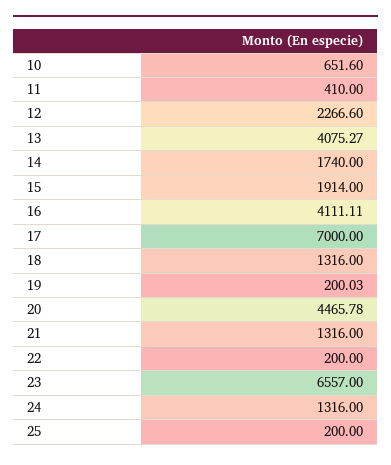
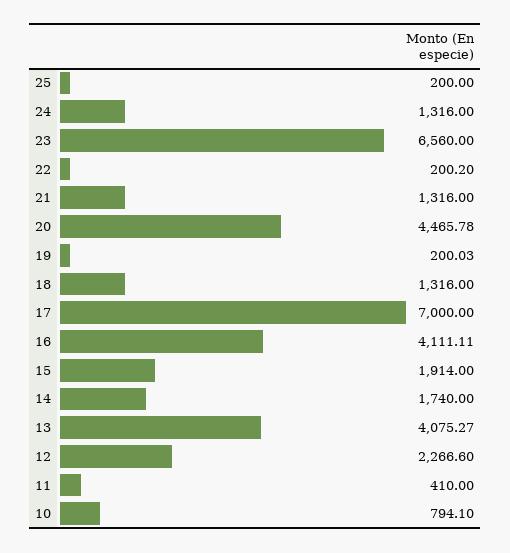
10: 651.6 -> 794.1
22: 200 -> 200.2
23: 6557 -> 6560

